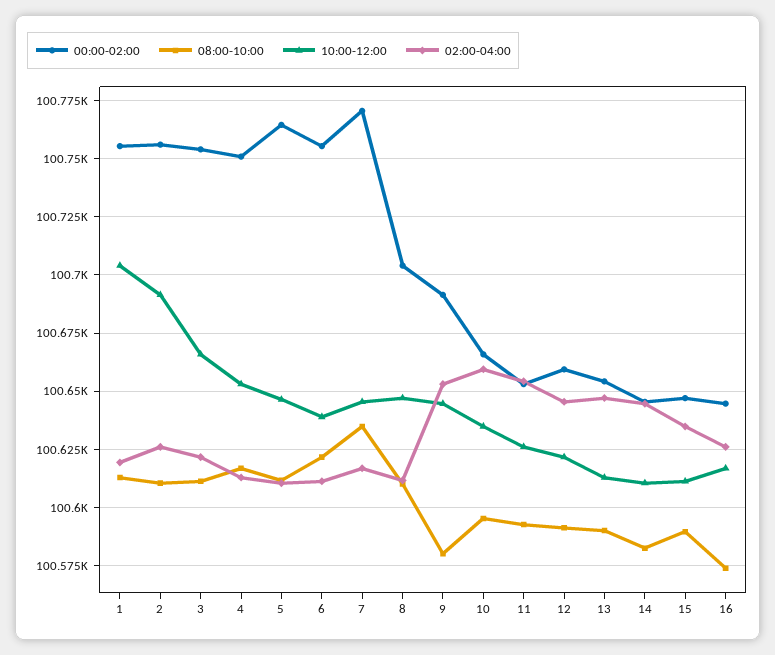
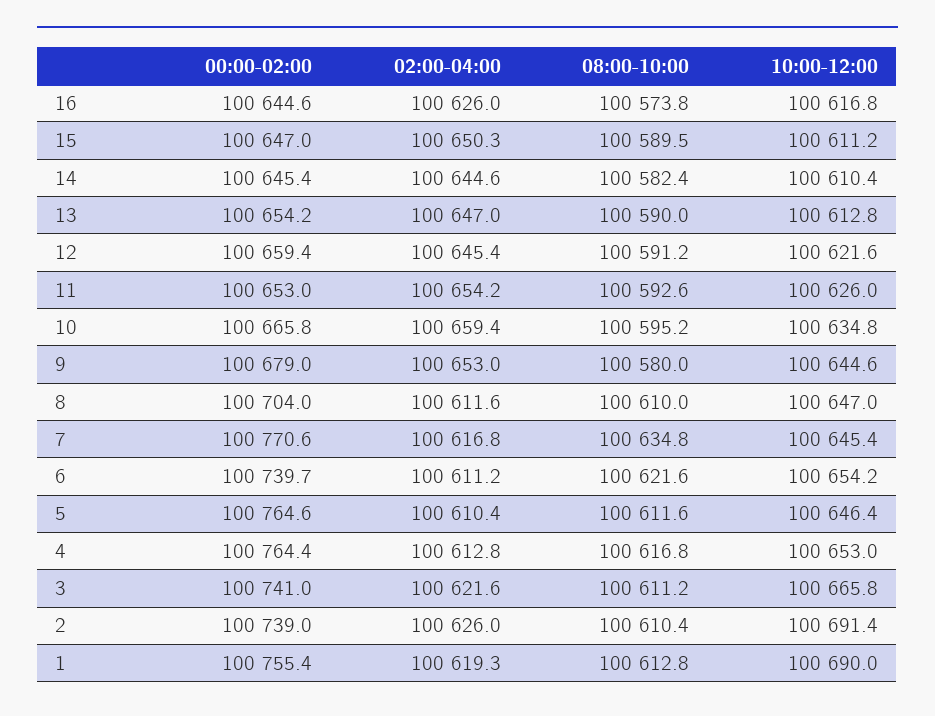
10:00-12:00, 1: 100705 -> 100690
00:00-02:00, 2: 100755 -> 100739
00:00-02:00, 3: 100755 -> 100741
00:00-02:00, 4: 100750 -> 100764.4
00:00-02:00, 6: 100755 -> 100739.7
10:00-12:00, 6: 100640 -> 100654.2
00:00-02:00, 9: 100690 -> 100679
02:00-04:00, 15: 100635 -> 100650.3

